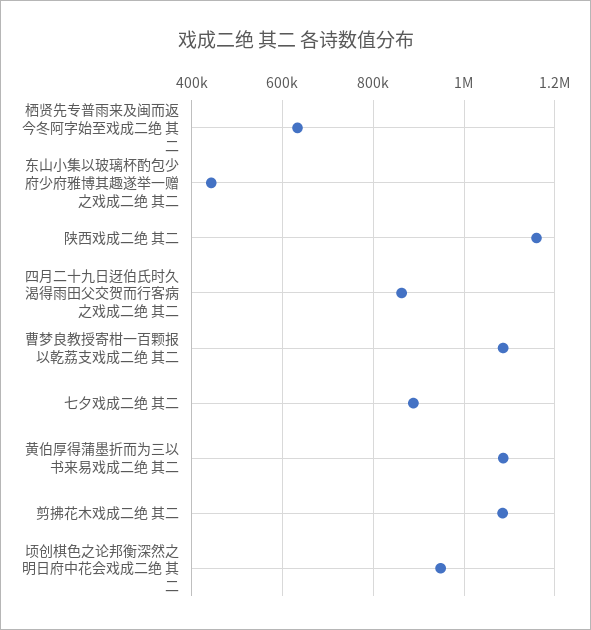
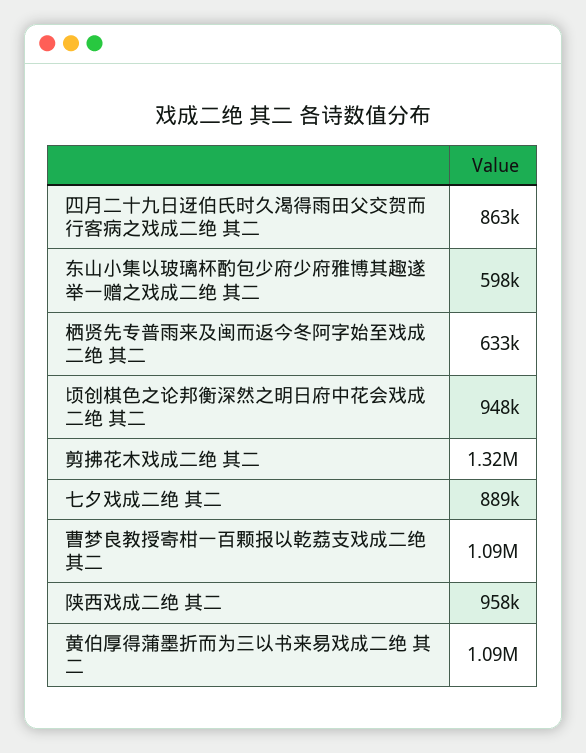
东山小集以玻璃杯酌包少府少府雅博其趣遂举一赠之戏成二绝 其二: 440000 -> 598000
陕西戏成二绝 其二: 1160000 -> 958000
剪拂花木戏成二绝 其二: 1080000 -> 1320000

